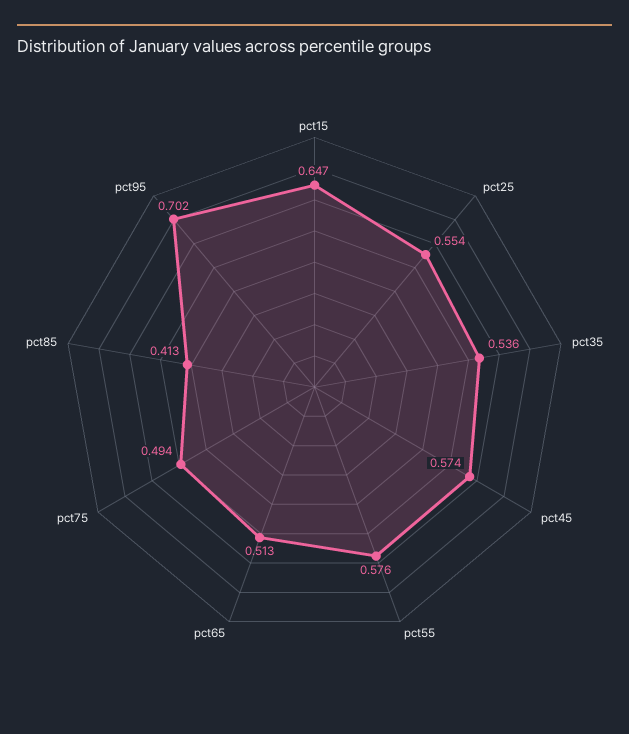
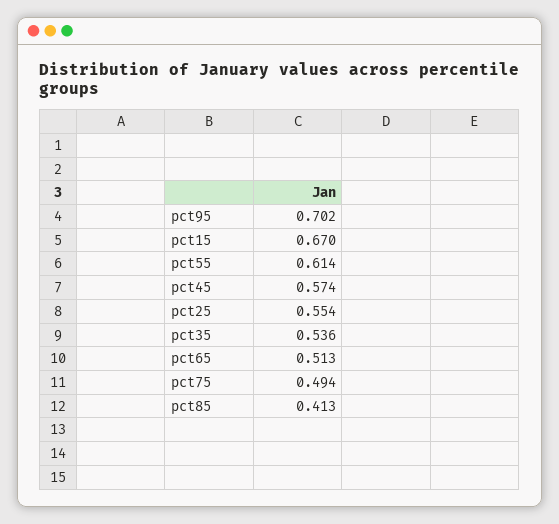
pct15: 0.647 -> 0.67
pct55: 0.576 -> 0.614

